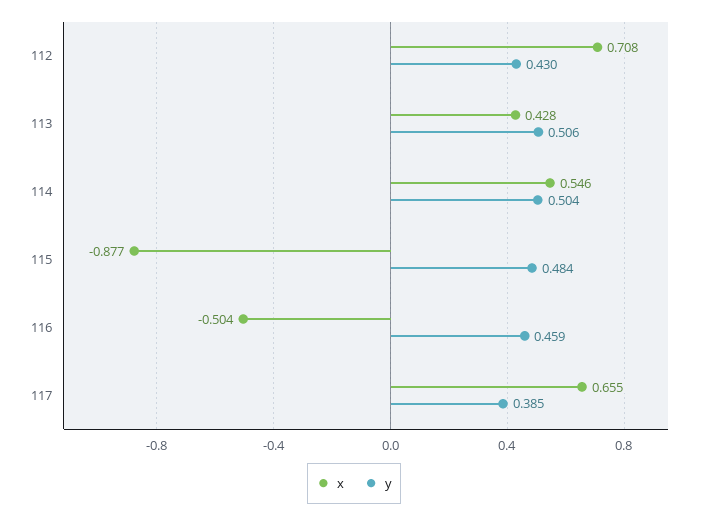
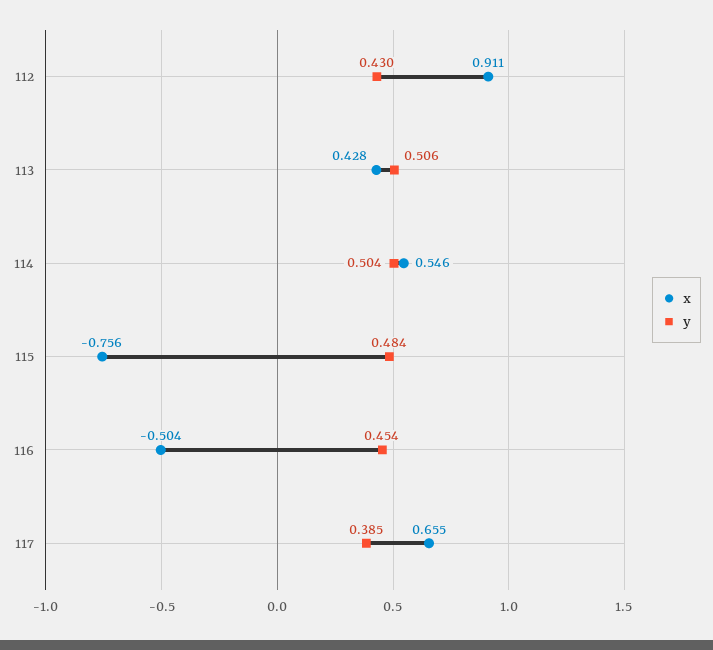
x, 112: 0.708 -> 0.911
x, 115: -0.877 -> -0.756
y, 116: 0.459 -> 0.454

